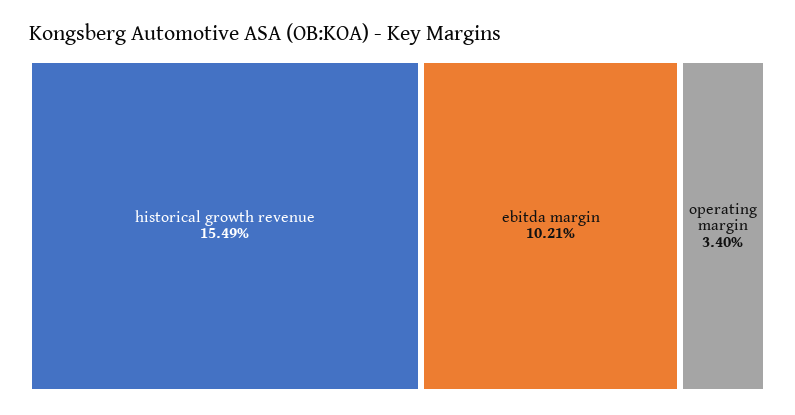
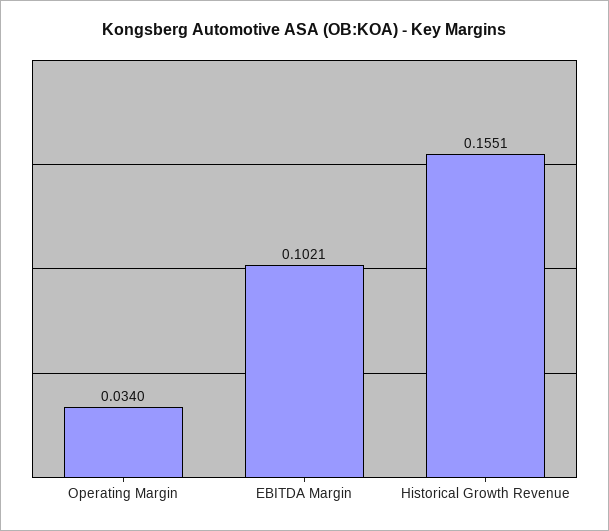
historical growth revenue: 0.1549 -> 0.1551

